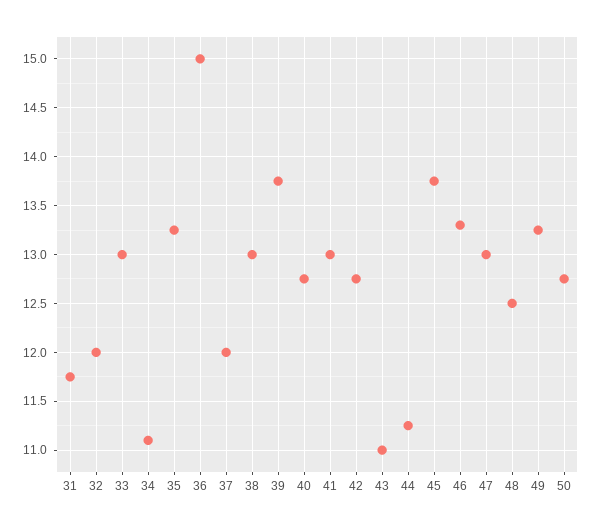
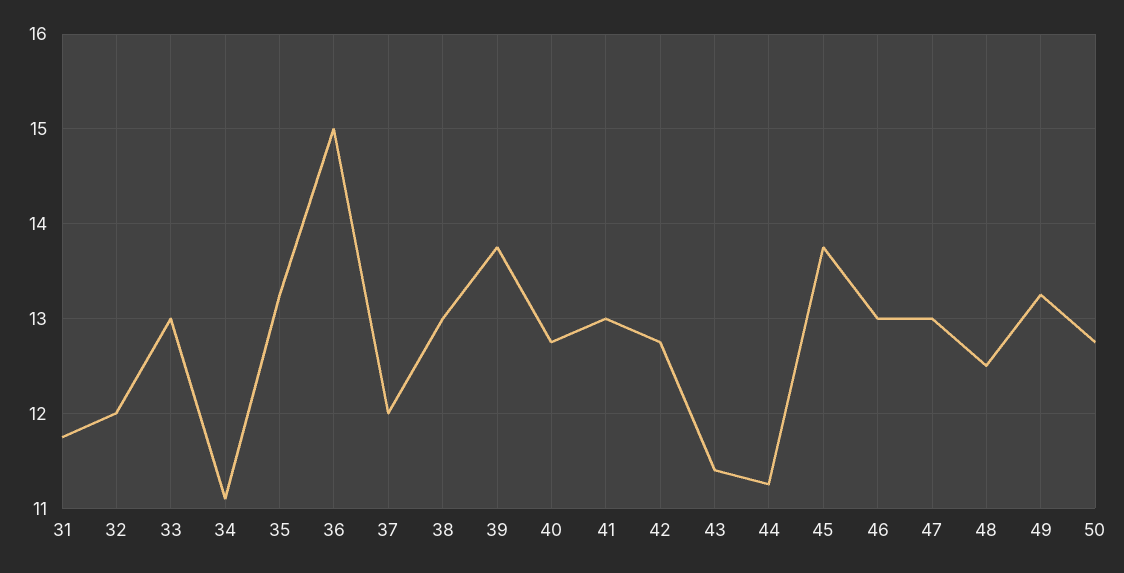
43: 11 -> 11.4
46: 13.3 -> 13

